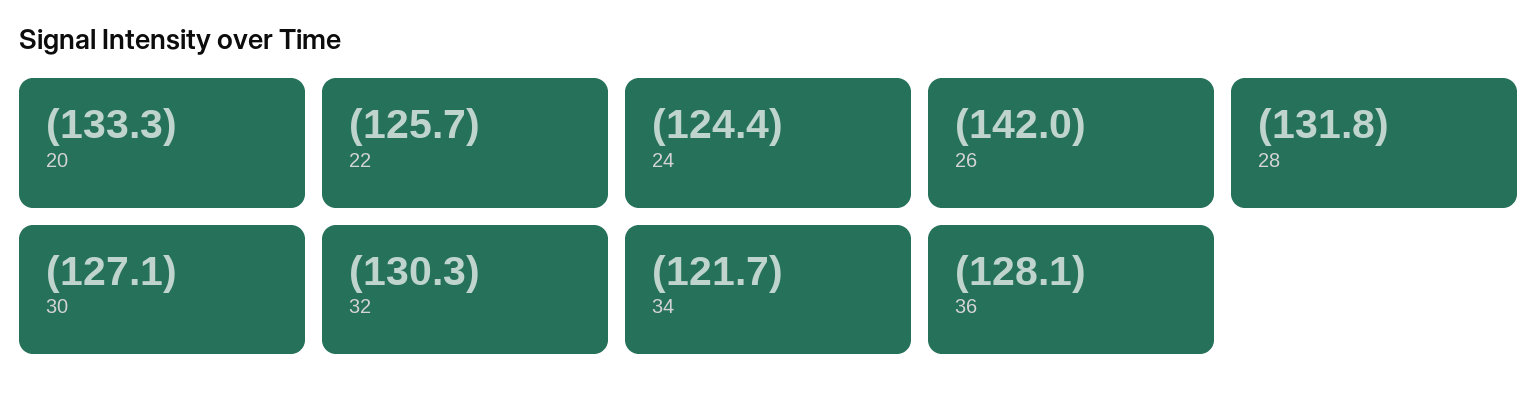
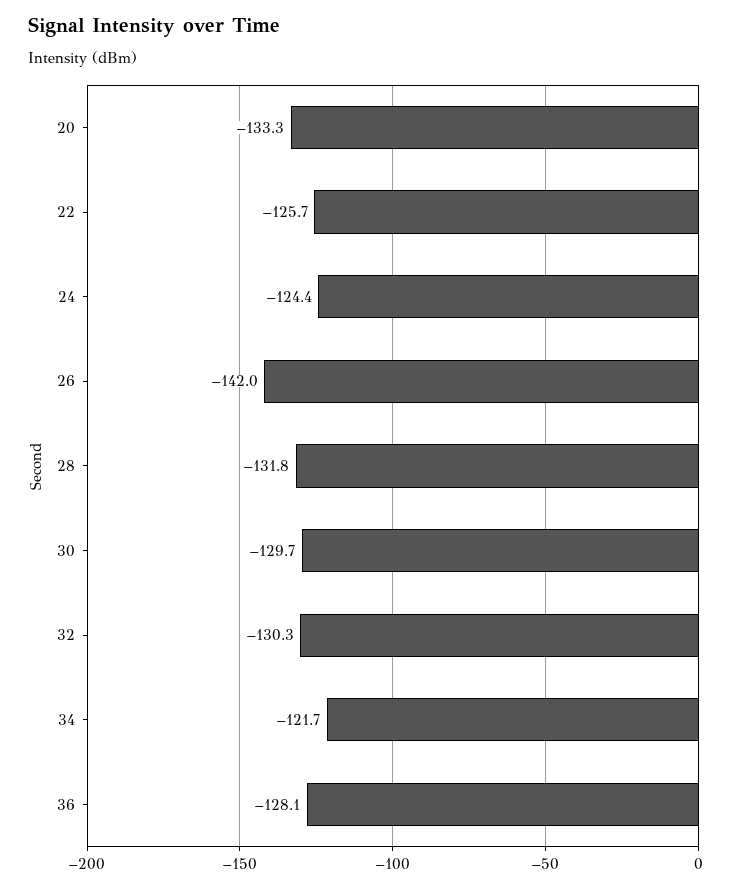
30: -127.1 -> -129.7

